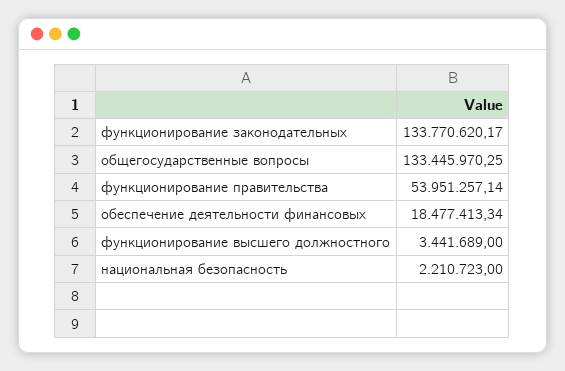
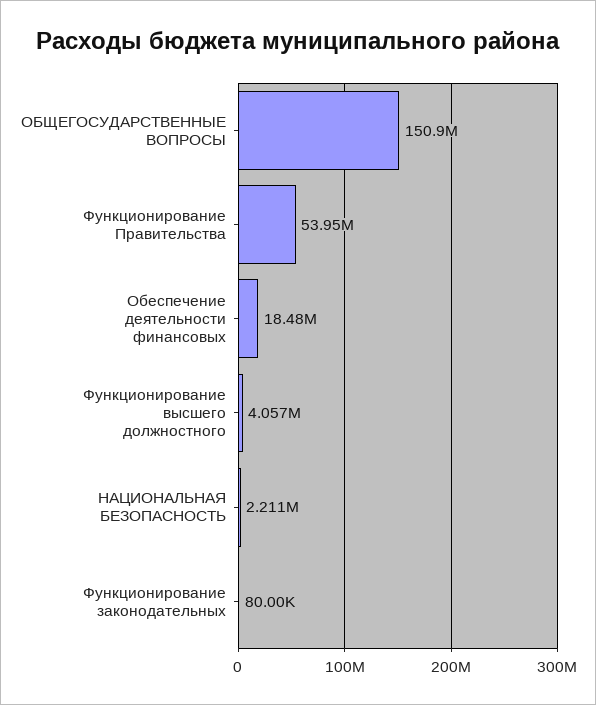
функционирование законодательных: 133770620.17 -> 80000
общегосударственные вопросы: 133445970.25 -> 150900000
функционирование высшего должностного: 3441689 -> 4057000

